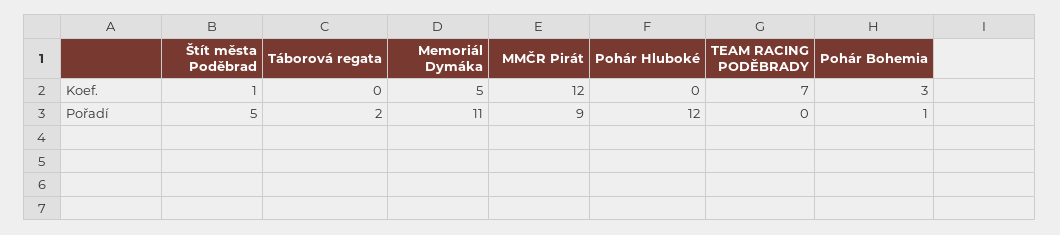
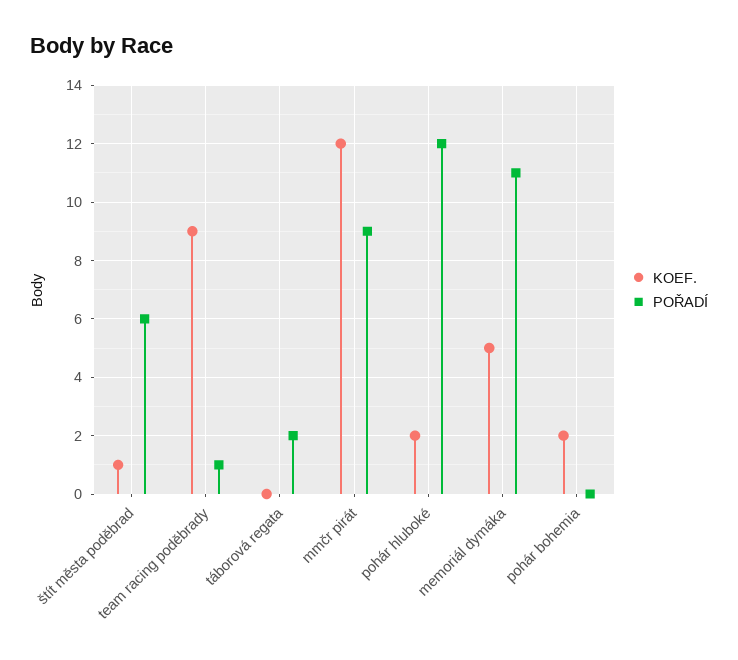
Koef., Pohár Hluboké: 0 -> 2
Koef., TEAM RACING PODĚBRADY: 7 -> 9
Koef., Pohár Bohemia: 3 -> 2
Pořadí, Štít města Poděbrad: 5 -> 6
Pořadí, TEAM RACING PODĚBRADY: 0 -> 1
Pořadí, Pohár Bohemia: 1 -> 0

